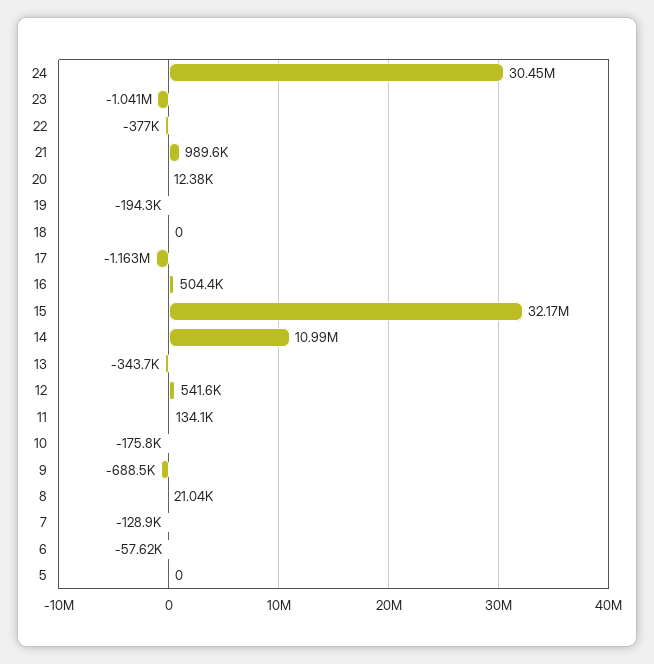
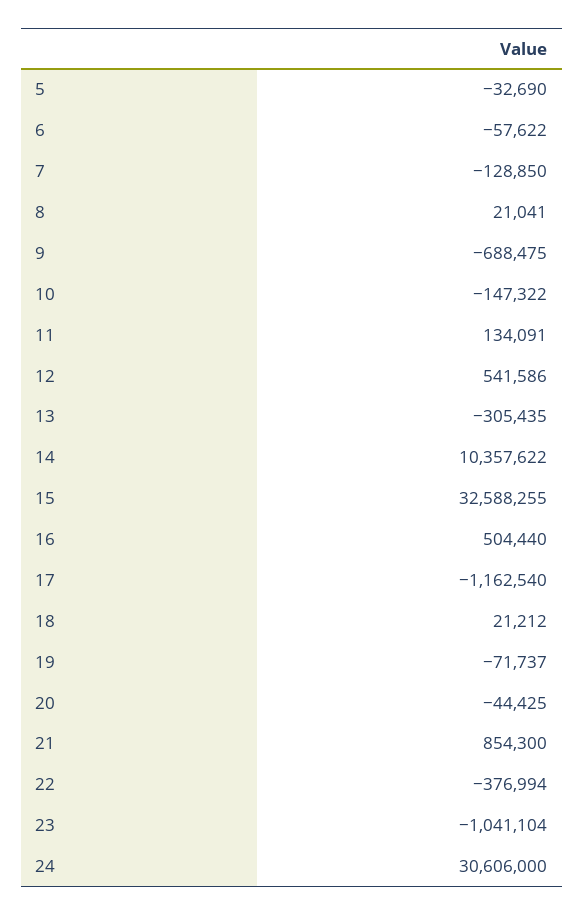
24: 30450000 -> 30606000
21: 989600 -> 854300
20: 12380 -> -44425
19: -194300 -> -71737
18: 0 -> 21212
15: 32170000 -> 32588255
14: 10990000 -> 10357622
13: -343700 -> -305435
10: -175800 -> -147322
5: 0 -> -32690

